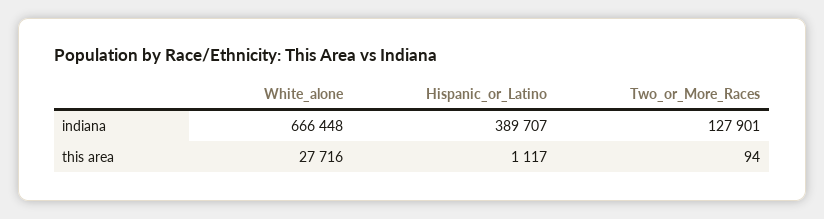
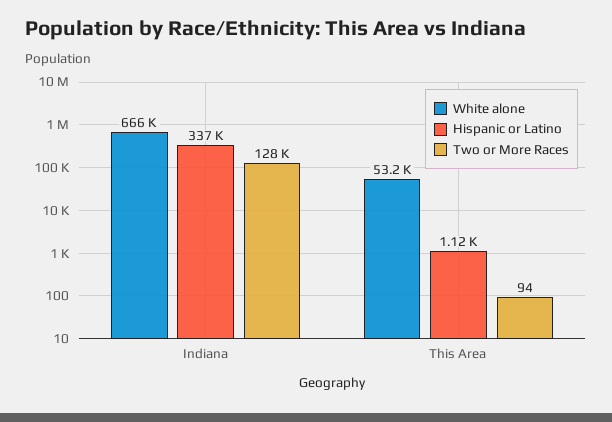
Hispanic_or_Latino, indiana: 389707 -> 337000
White_alone, this area: 27716 -> 53200

